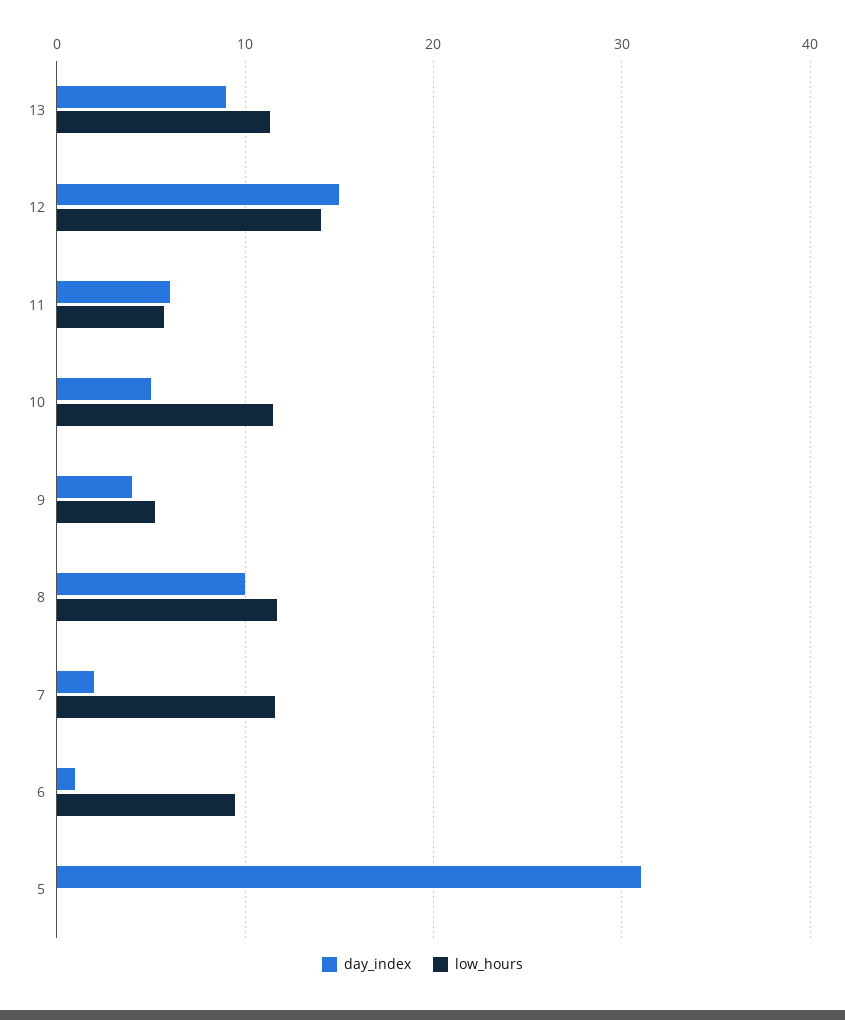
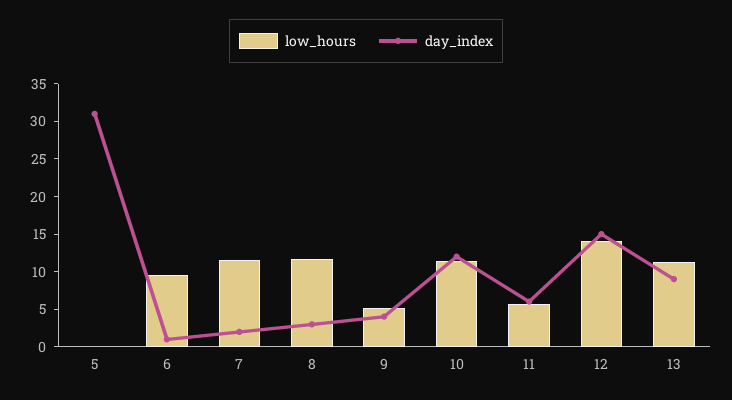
day_index, 10: 5 -> 12.5
day_index, 8: 10 -> 2.5

